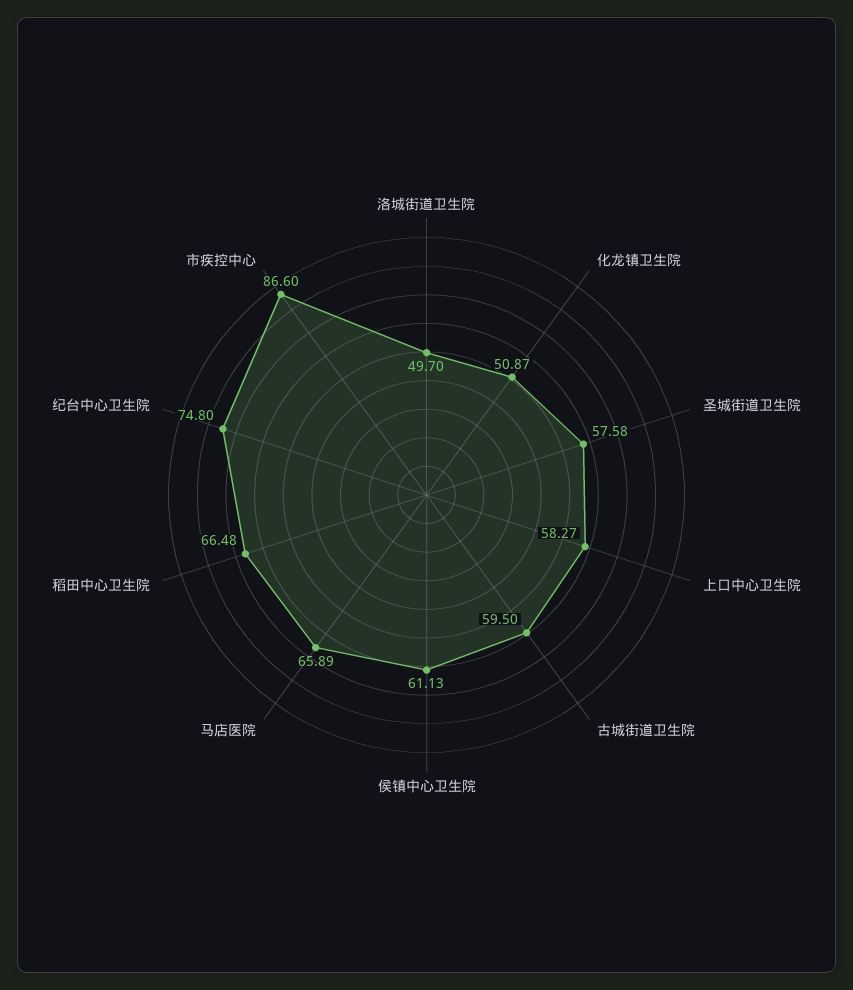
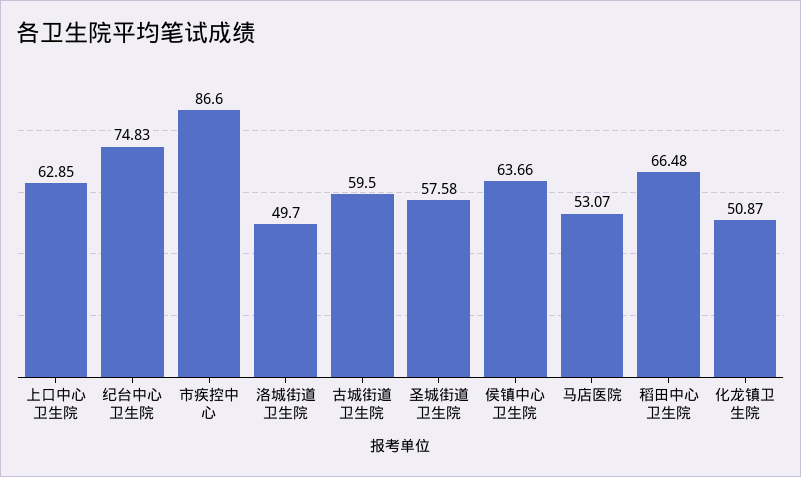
上口中心卫生院: 58.27 -> 62.85
侯镇中心卫生院: 61.13 -> 63.66
马店医院: 65.89 -> 53.07
纪台中心卫生院: 74.8 -> 74.83

